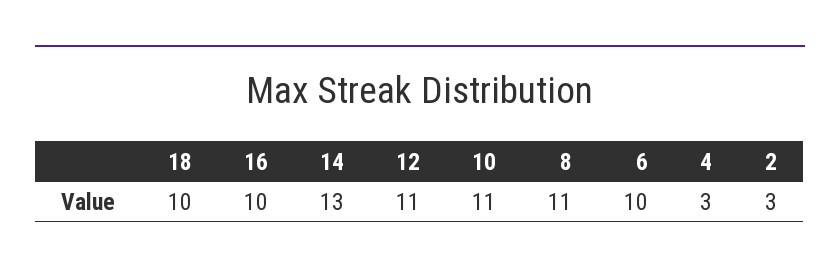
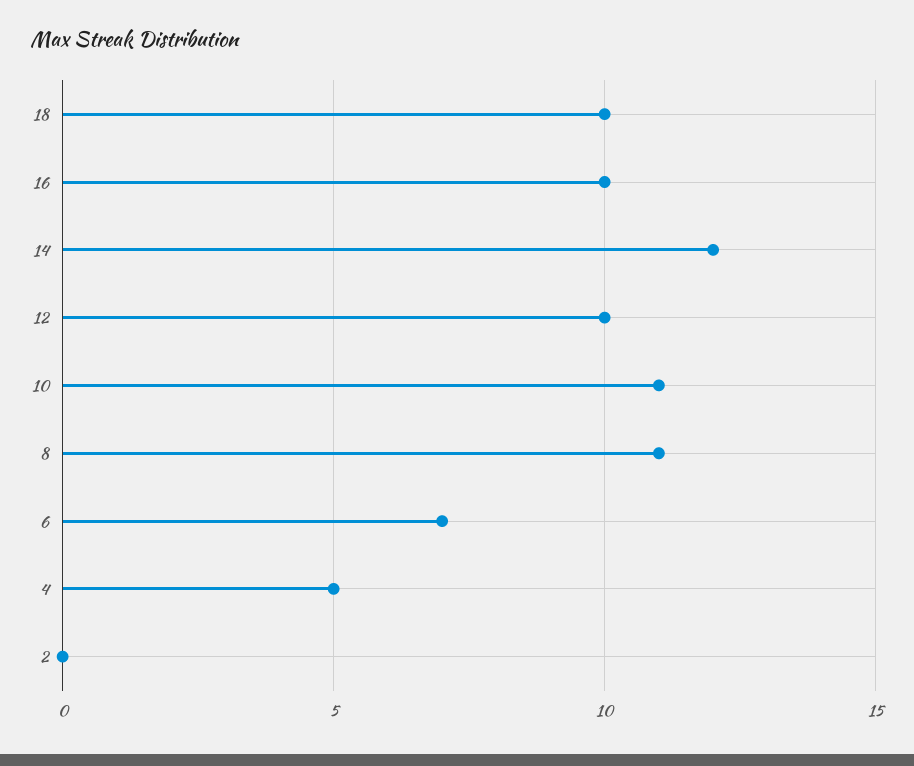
14: 13 -> 12
12: 11 -> 10
6: 10 -> 7
4: 3 -> 5
2: 3 -> 0

